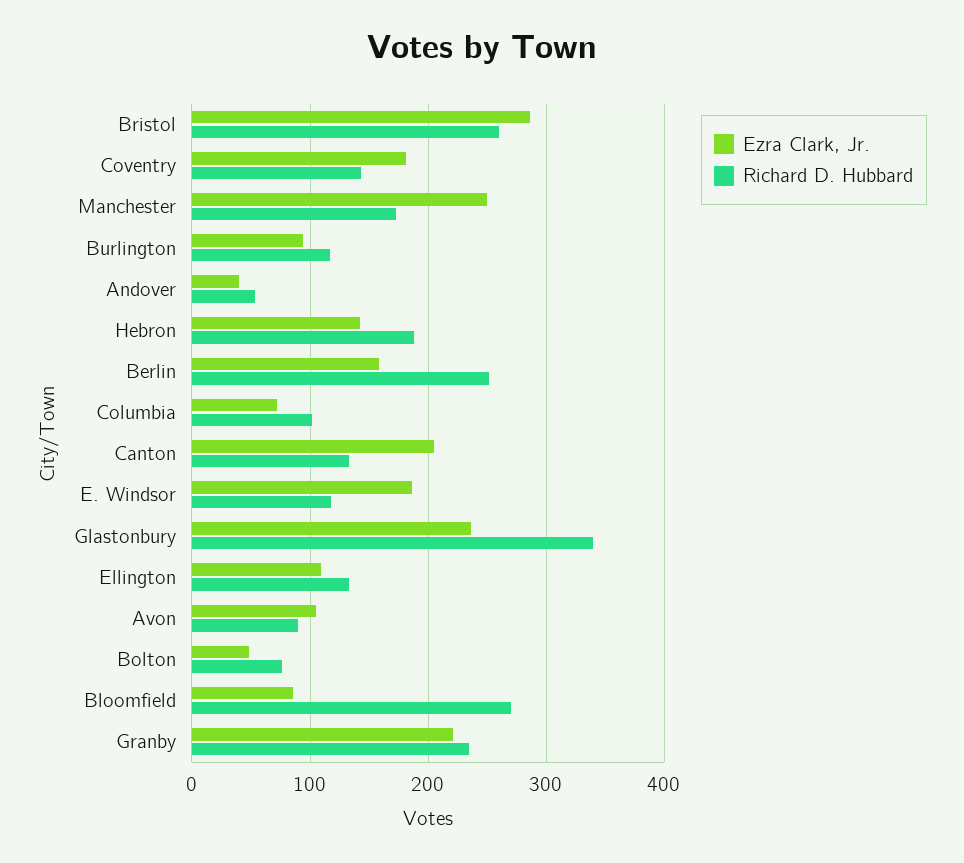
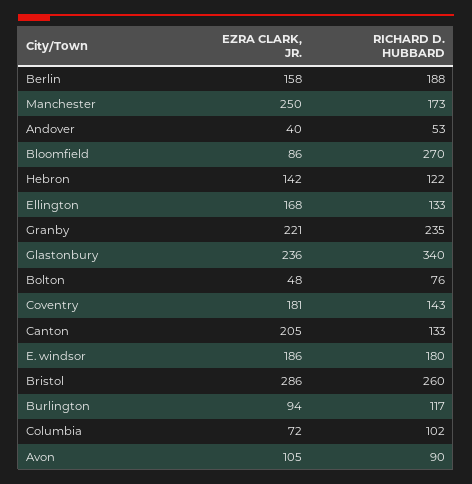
Richard D. Hubbard, Hebron: 190 -> 122
Richard D. Hubbard, Berlin: 250 -> 188
Richard D. Hubbard, E. Windsor: 120 -> 180
Ezra Clark, Jr., Ellington: 110 -> 168

